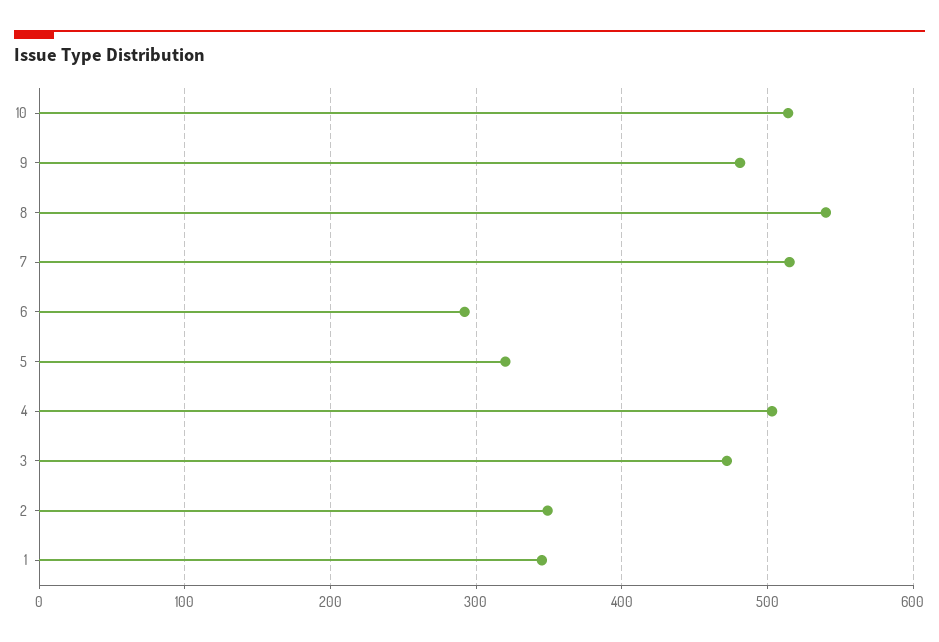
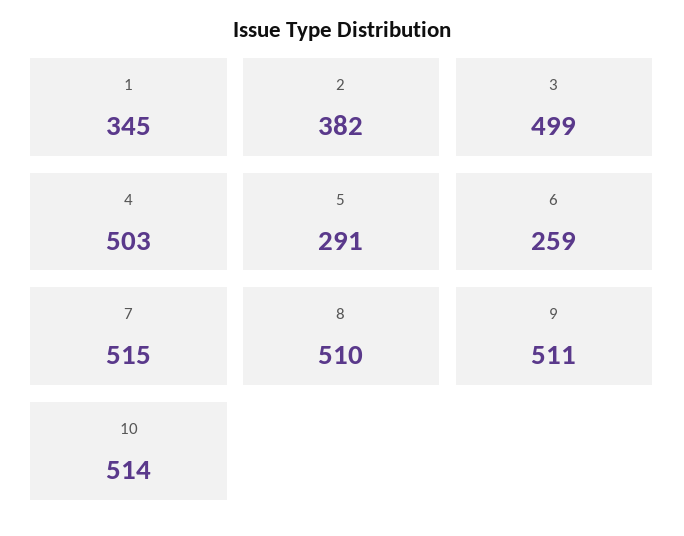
9: 480 -> 511
8: 540 -> 510
6: 290 -> 259
5: 320 -> 291
3: 470 -> 499
2: 350 -> 382

